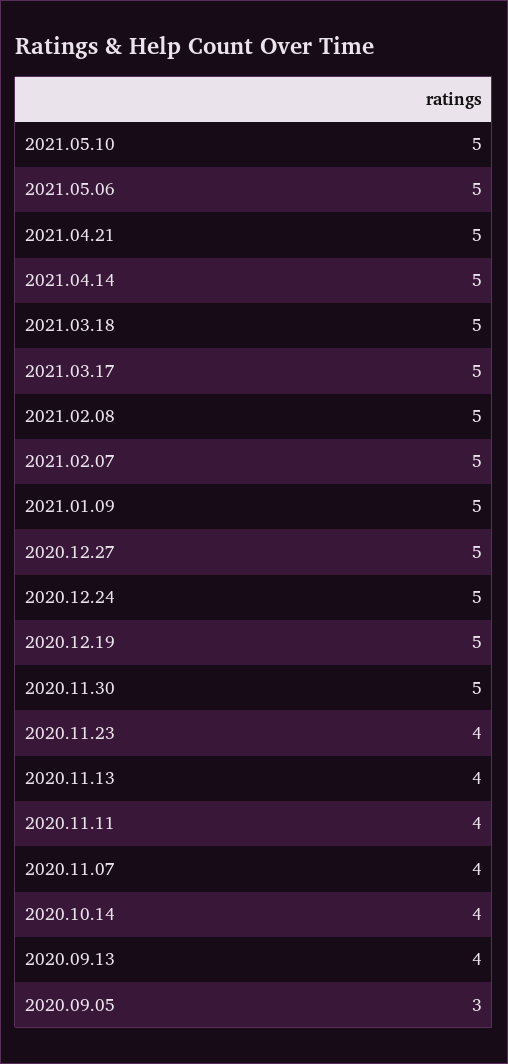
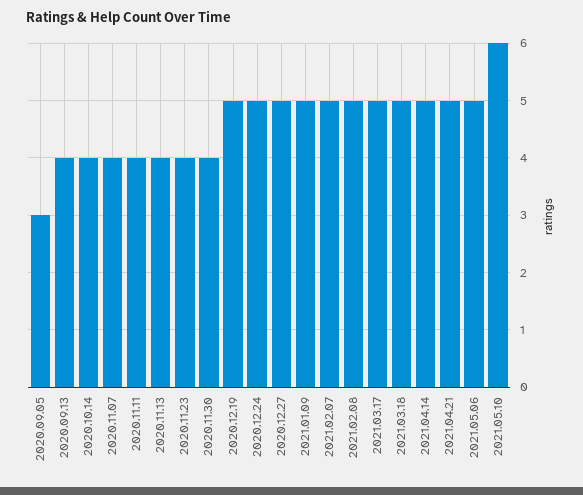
2021.05.10: 5 -> 6
2020.11.30: 5 -> 4

